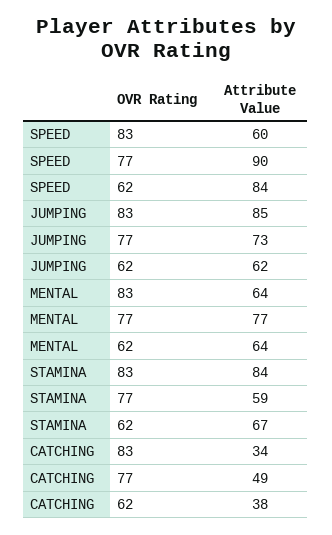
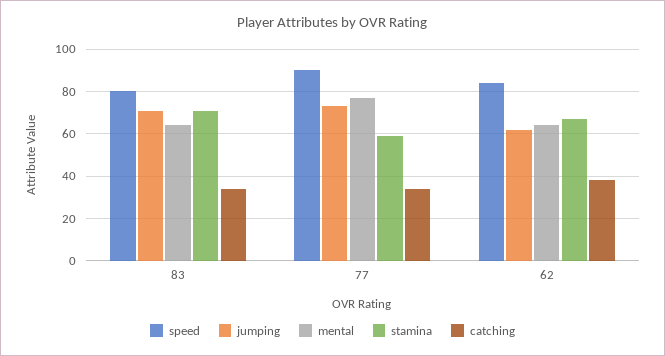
SPEED, 83: 60 -> 80
JUMPING, 83: 85 -> 70
STAMINA, 83: 84 -> 70
CATCHING, 77: 49 -> 35

